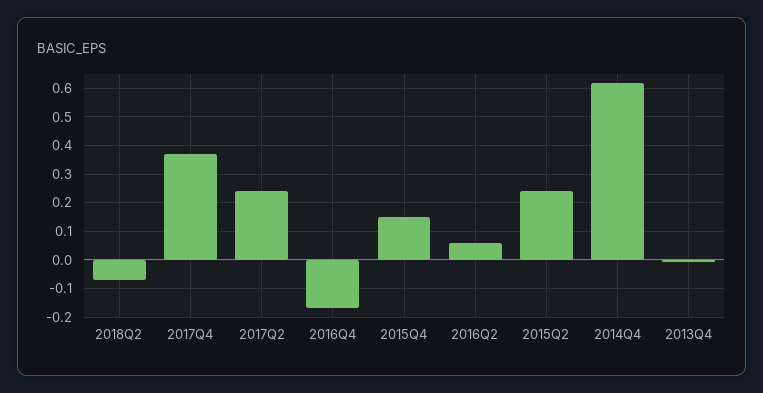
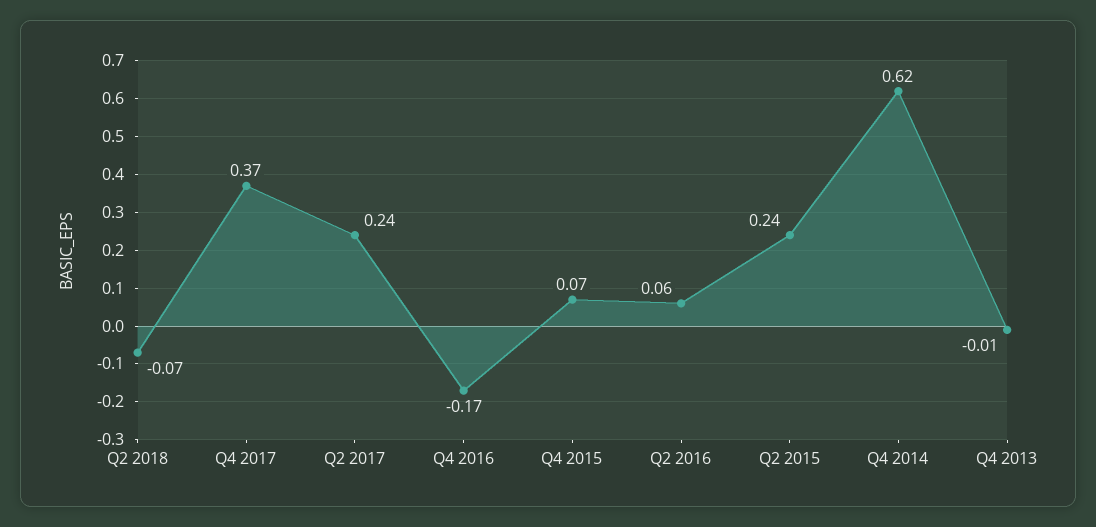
2015Q4: 0.15 -> 0.07

